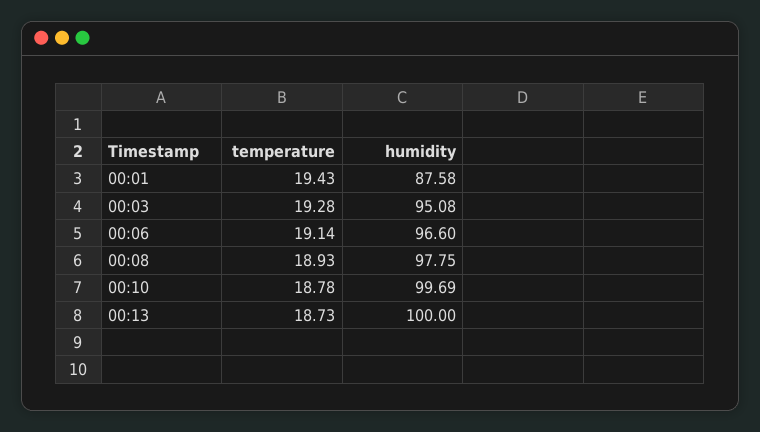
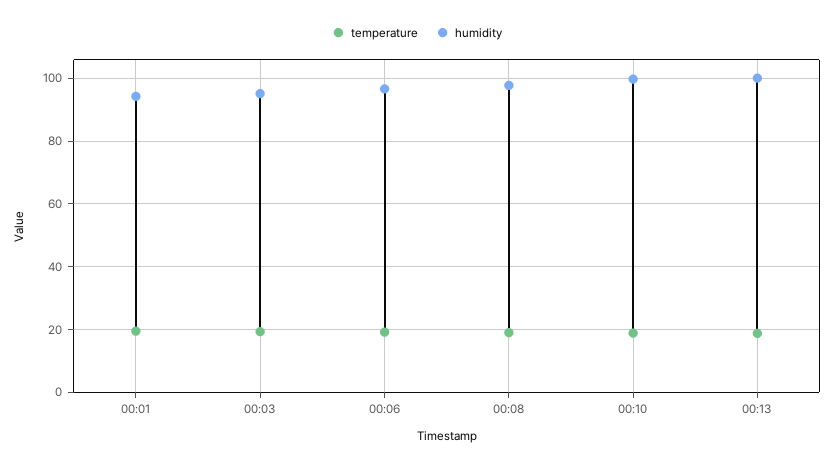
humidity, 00:01: 87.58 -> 94

